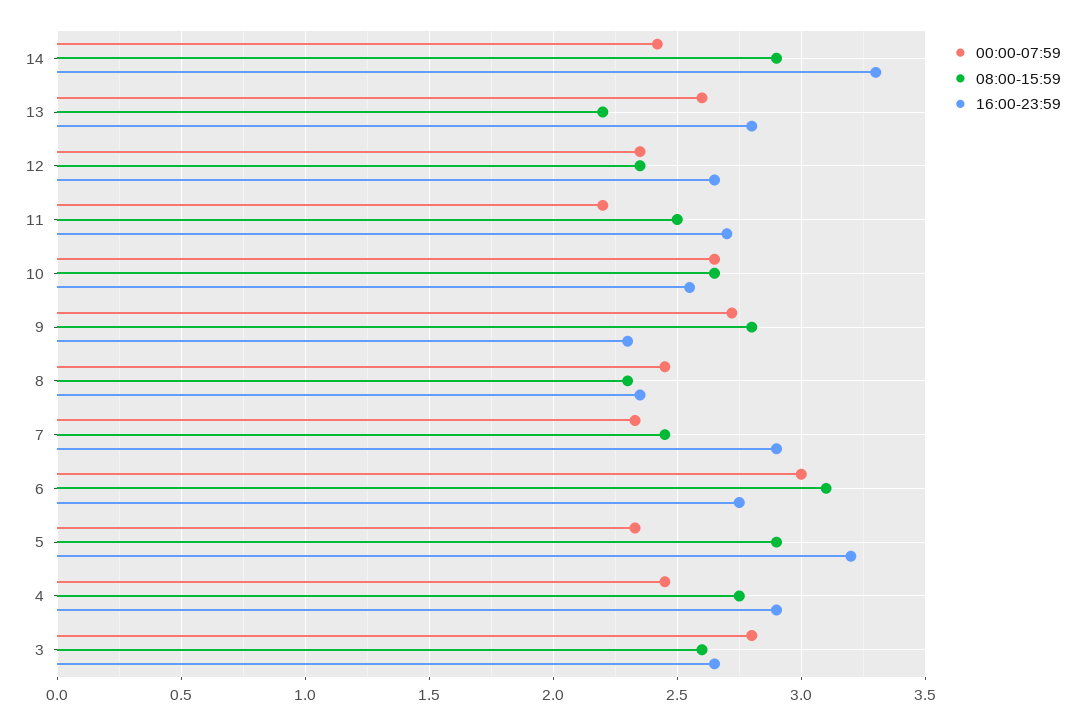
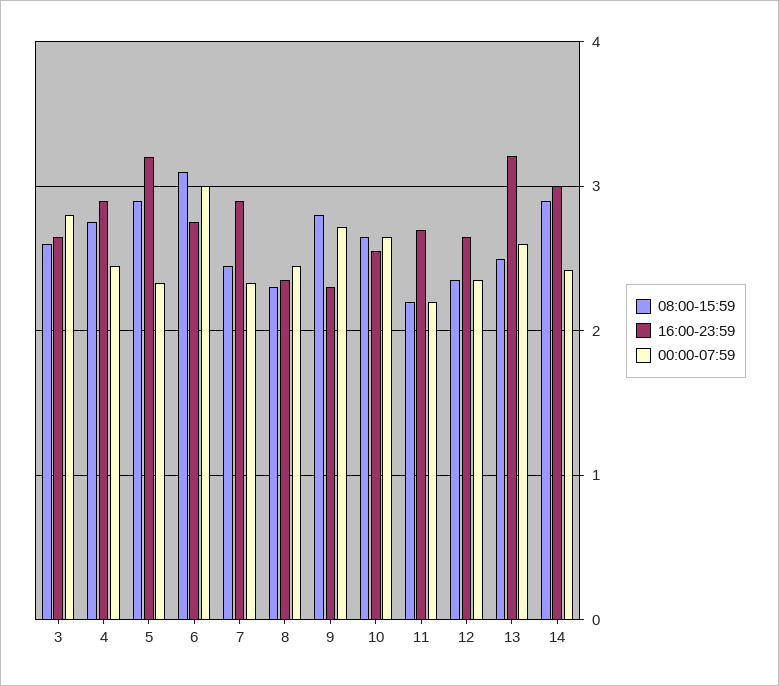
16:00-23:59, 14: 3.3 -> 3
08:00-15:59, 13: 2.2 -> 2.5
16:00-23:59, 13: 2.8 -> 3.2
08:00-15:59, 11: 2.5 -> 2.2

